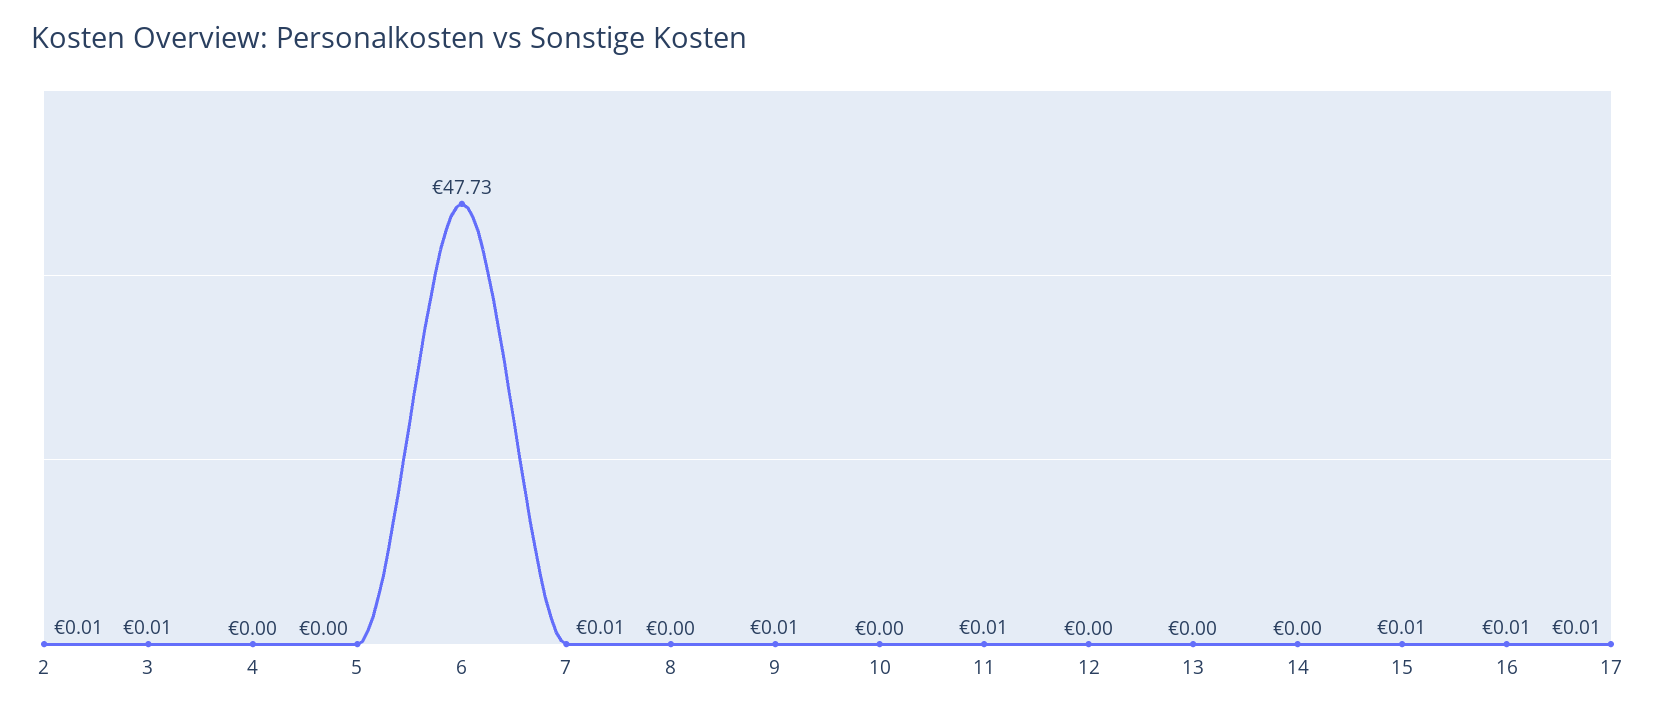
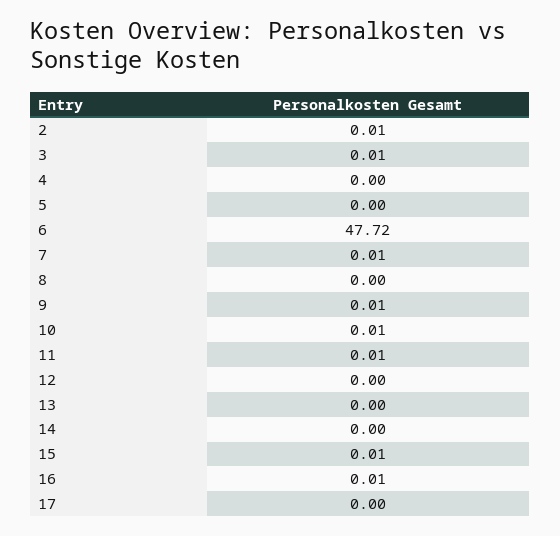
6: 47.73 -> 47.72
10: 0 -> 0.01
17: 0.01 -> 0

